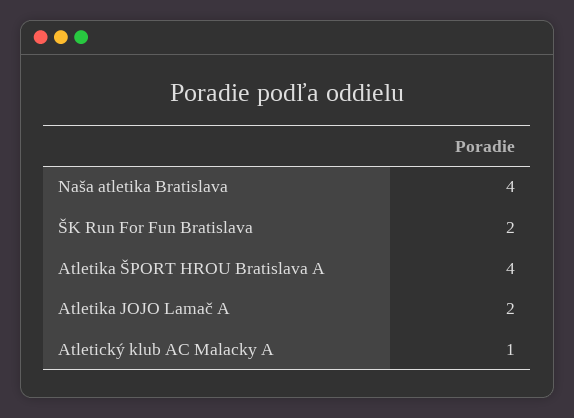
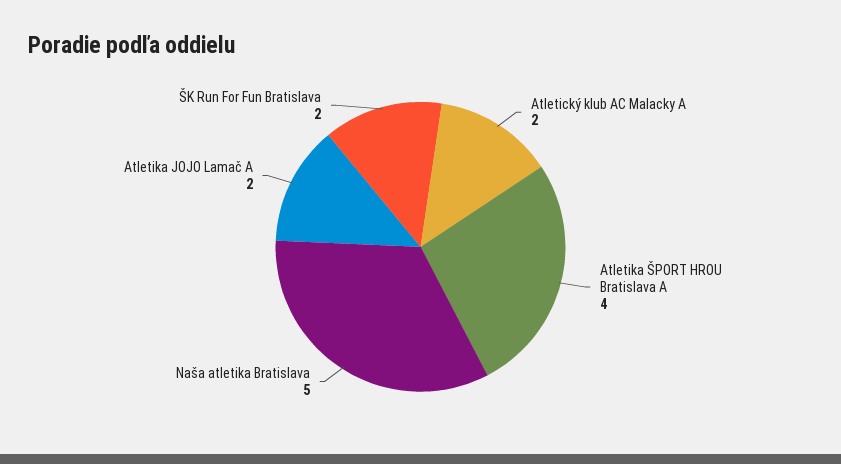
Naša atletika Bratislava: 4 -> 5
Atletický klub AC Malacky A: 1 -> 2

